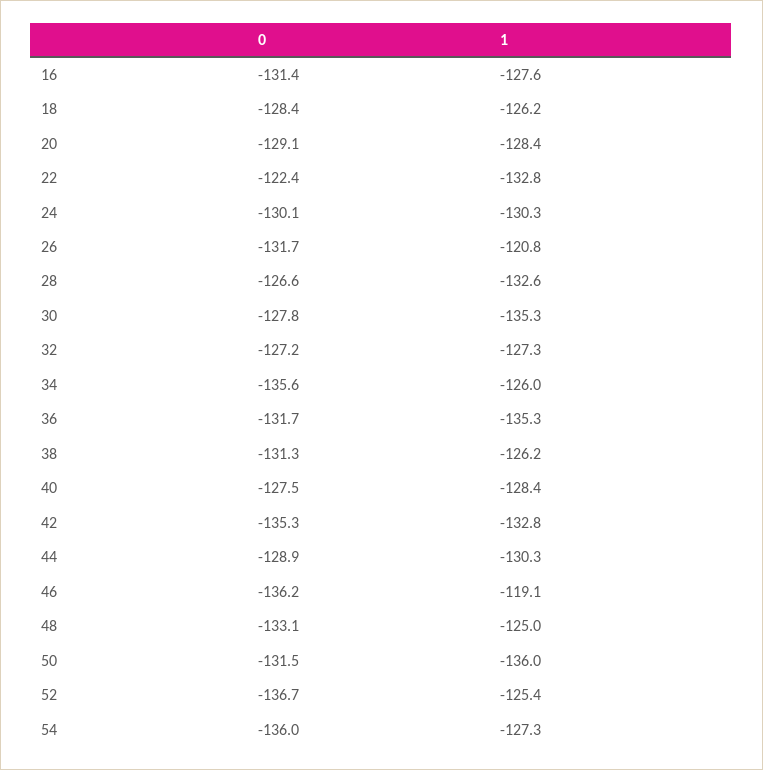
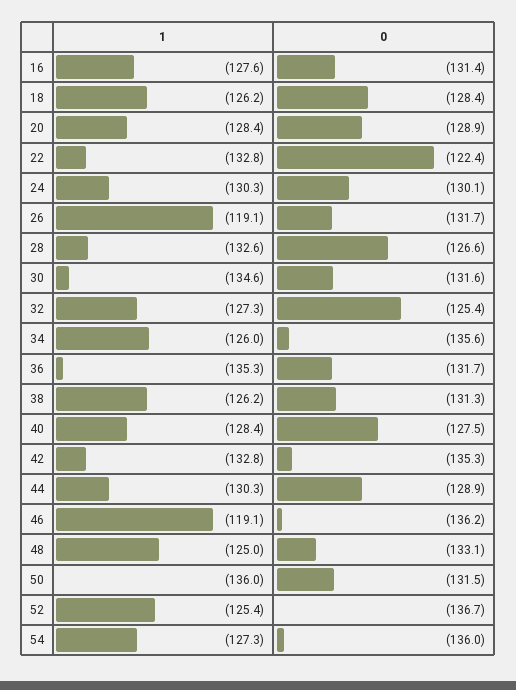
0, 20: -129.1 -> -128.9
1, 26: -120.8 -> -119.1
0, 30: -127.8 -> -131.6
1, 30: -135.3 -> -134.6
0, 32: -127.2 -> -125.4

